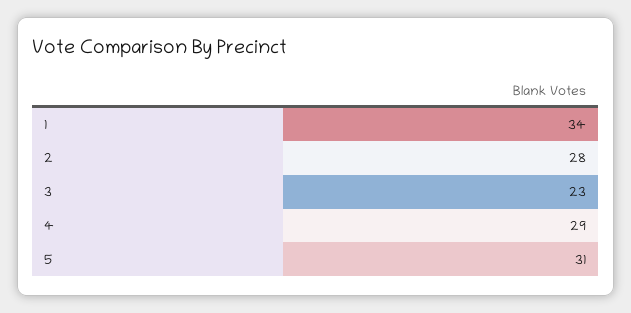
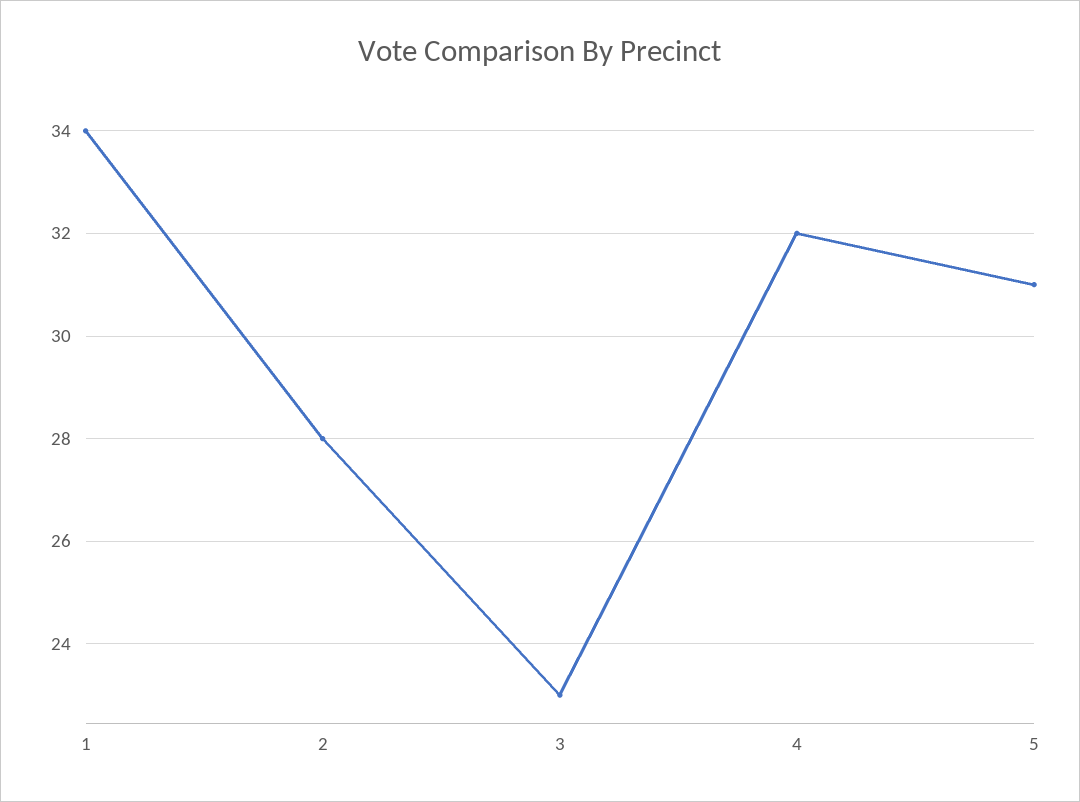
4: 29 -> 32

